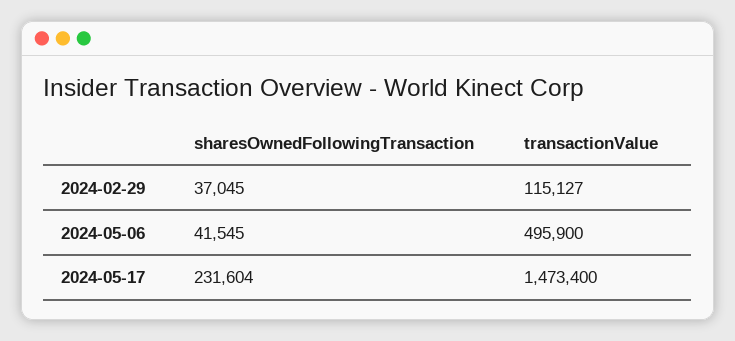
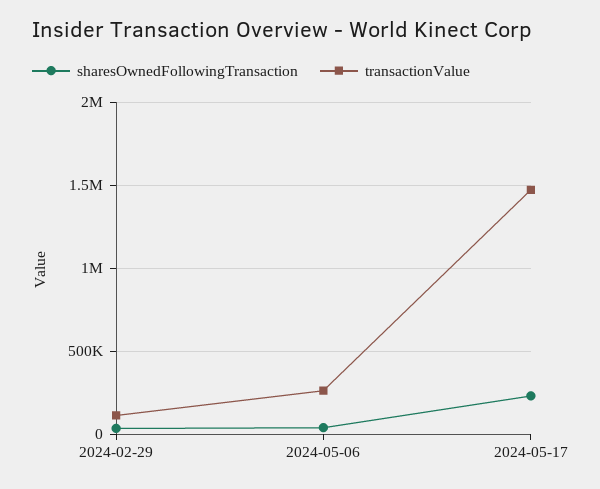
transactionValue, 2024-05-06: 495900 -> 250000

